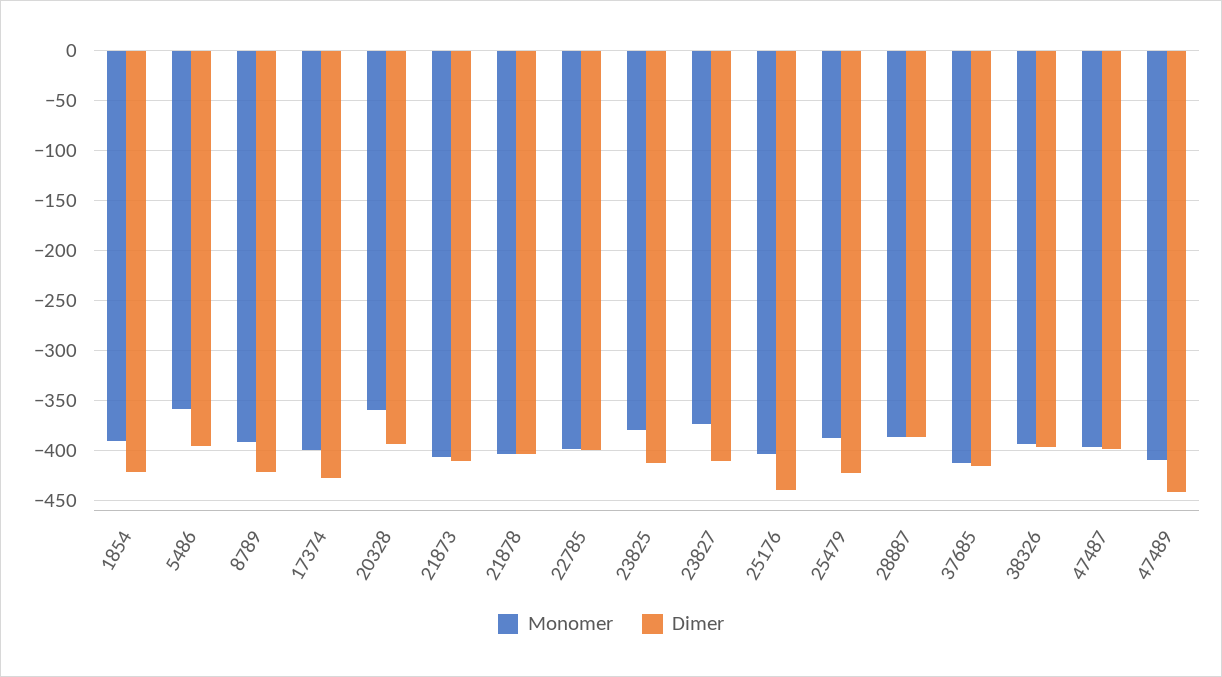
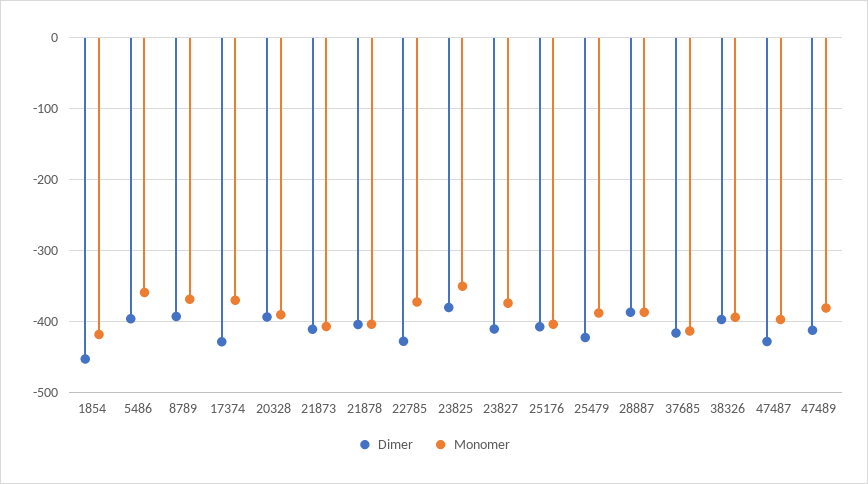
Monomer, 1854: -390 -> -420
Dimer, 1854: -420 -> -450
Monomer, 8789: -390 -> -370
Dimer, 8789: -420 -> -390
Monomer, 17374: -400 -> -370
Monomer, 20328: -360 -> -390
Monomer, 22785: -400 -> -370
Dimer, 22785: -400 -> -430
Monomer, 23825: -380 -> -350
Dimer, 23825: -410 -> -380
Dimer, 25176: -440 -> -410
Dimer, 47487: -400 -> -430
Monomer, 47489: -410 -> -380
Dimer, 47489: -440 -> -410

